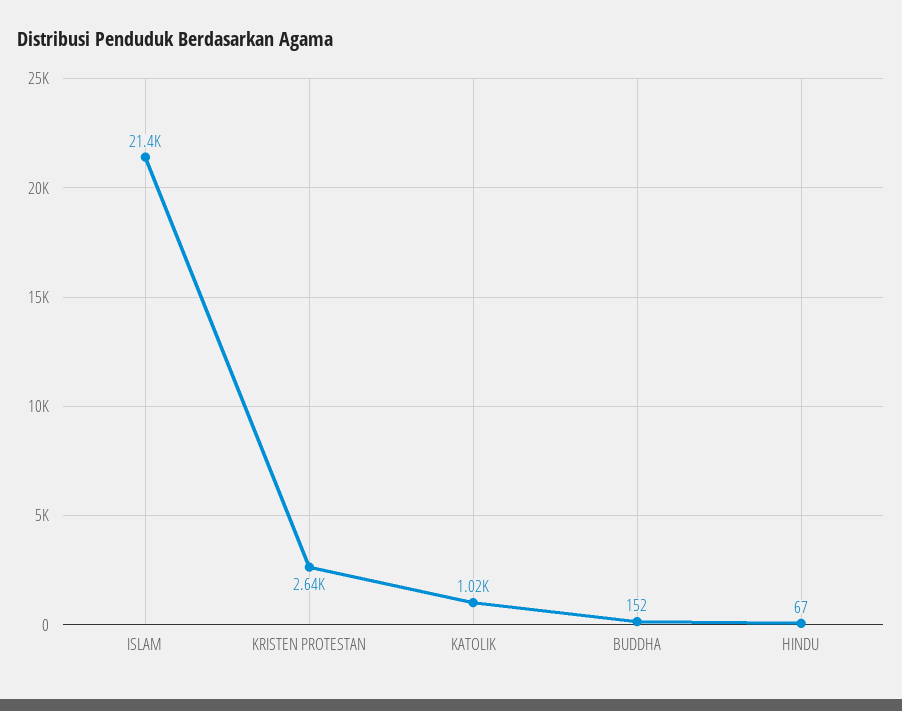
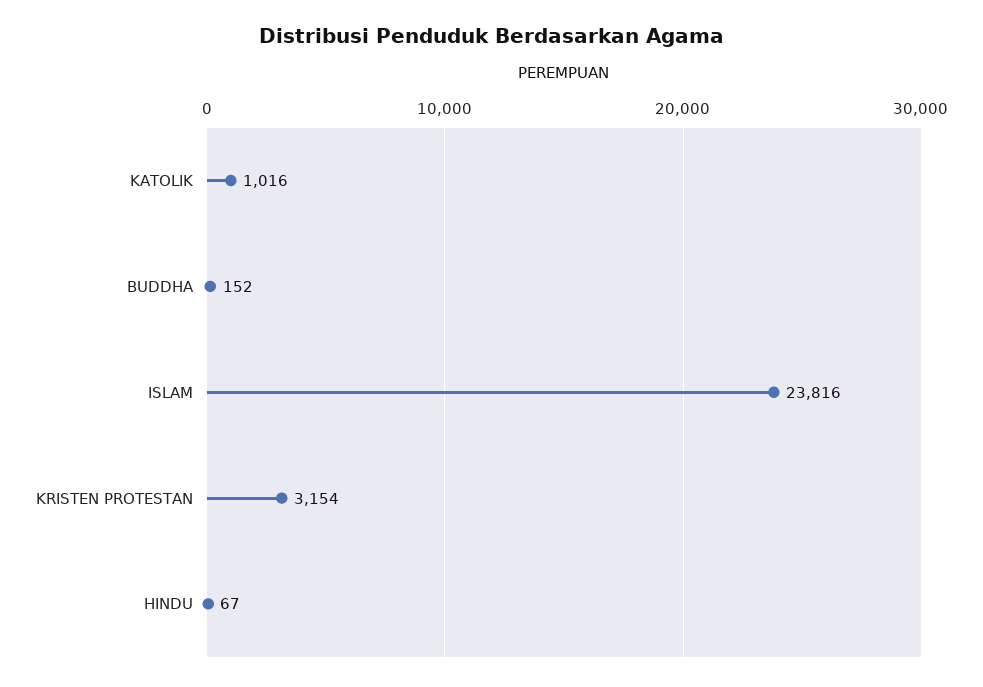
ISLAM: 21400 -> 23816
KRISTEN PROTESTAN: 2640 -> 3154

